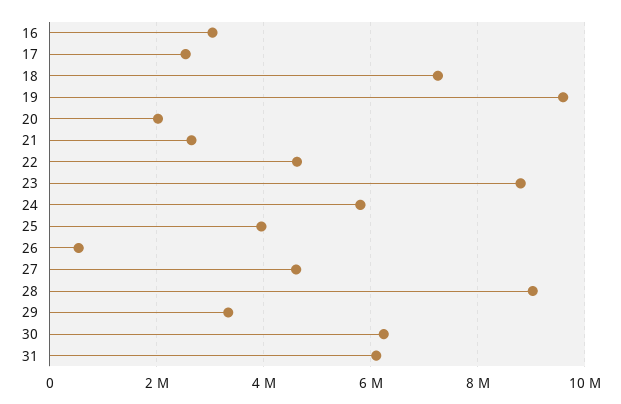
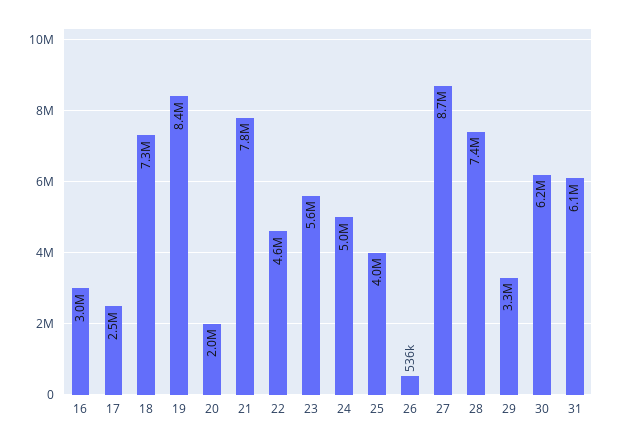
19: 9600000 -> 8400000
21: 2600000 -> 7800000
23: 8800000 -> 5600000
24: 5800000 -> 5000000
27: 4600000 -> 8700000
28: 9000000 -> 7400000

